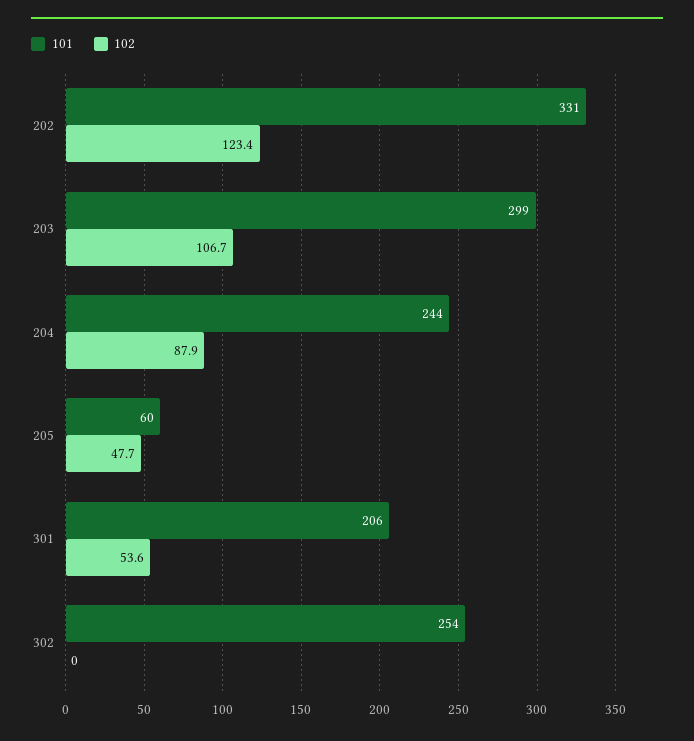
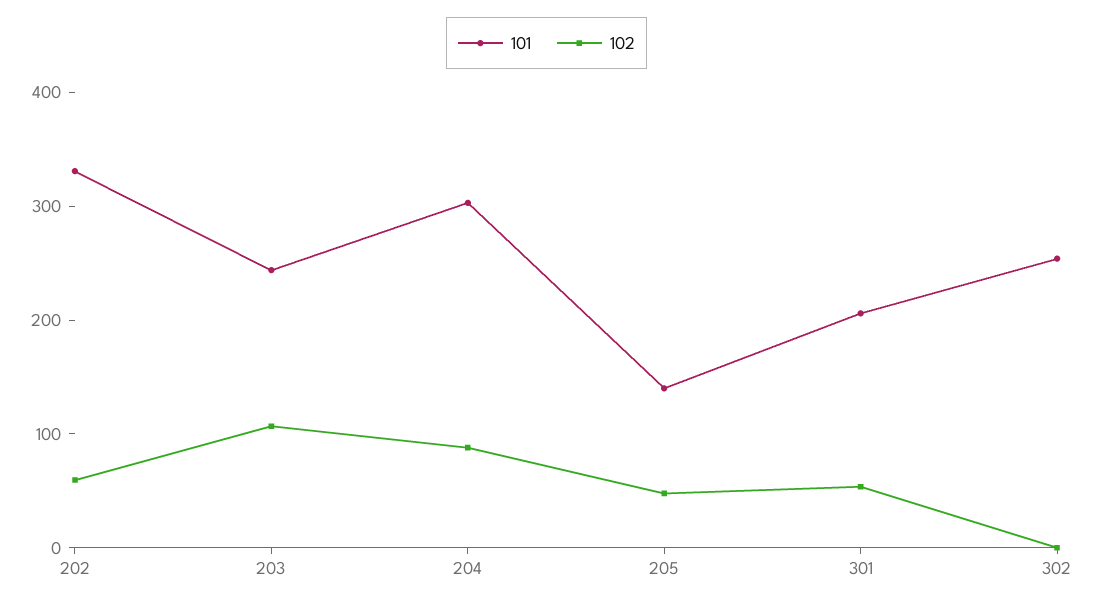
102, 202: 123.4 -> 60
101, 203: 299 -> 240
101, 204: 244 -> 300
101, 205: 60 -> 140

